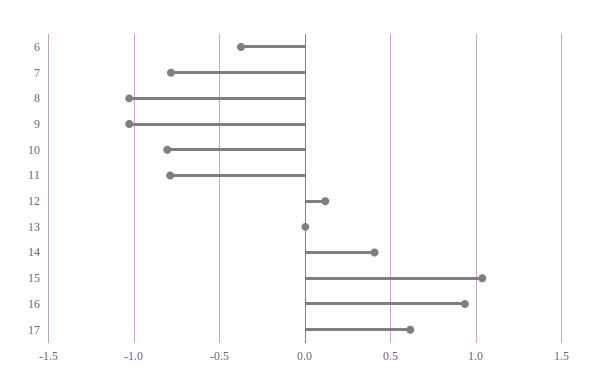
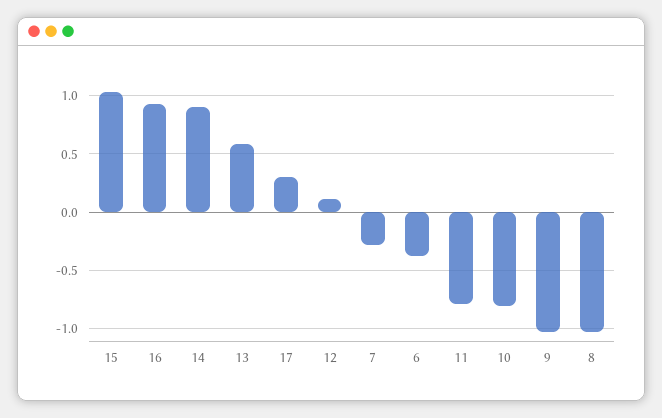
7: -0.8 -> -0.3
13: 0 -> 0.6
14: 0.4 -> 0.9
17: 0.6 -> 0.3

